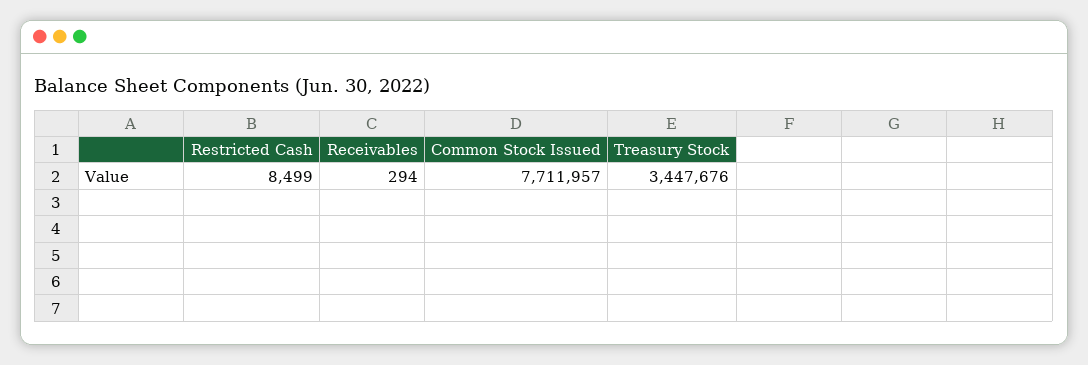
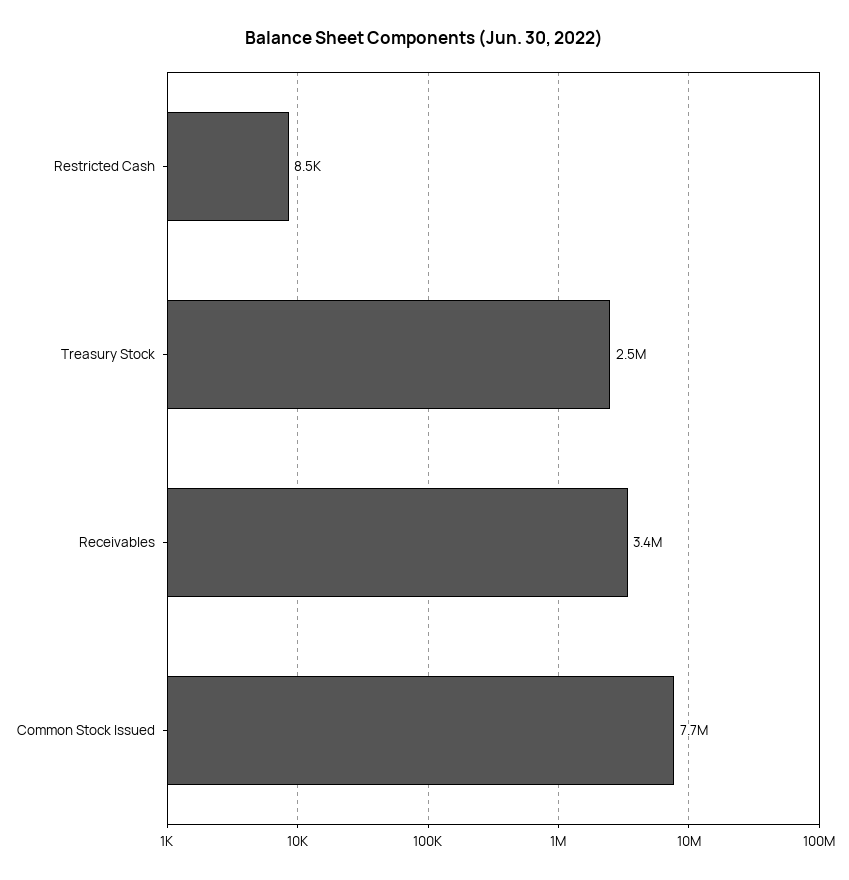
Receivables: 294 -> 3400000
Treasury Stock: 3447676 -> 2500000

